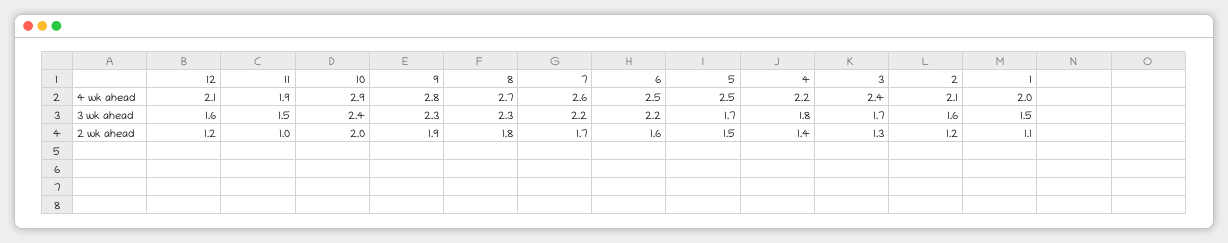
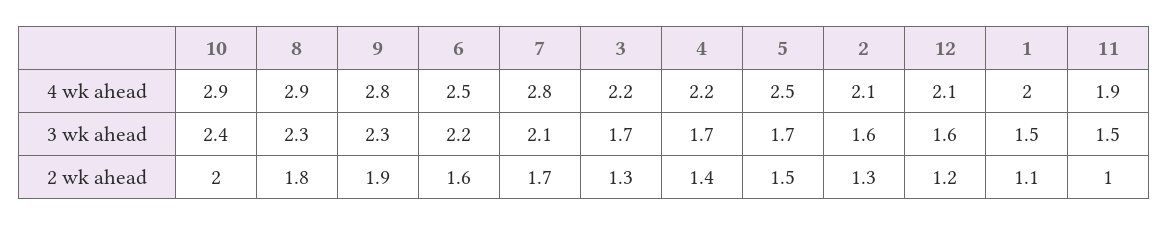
8, 4 wk ahead: 2.7 -> 2.9
7, 4 wk ahead: 2.6 -> 2.8
3, 4 wk ahead: 2.4 -> 2.2
7, 3 wk ahead: 2.2 -> 2.1
4, 3 wk ahead: 1.8 -> 1.7
2, 2 wk ahead: 1.2 -> 1.3

